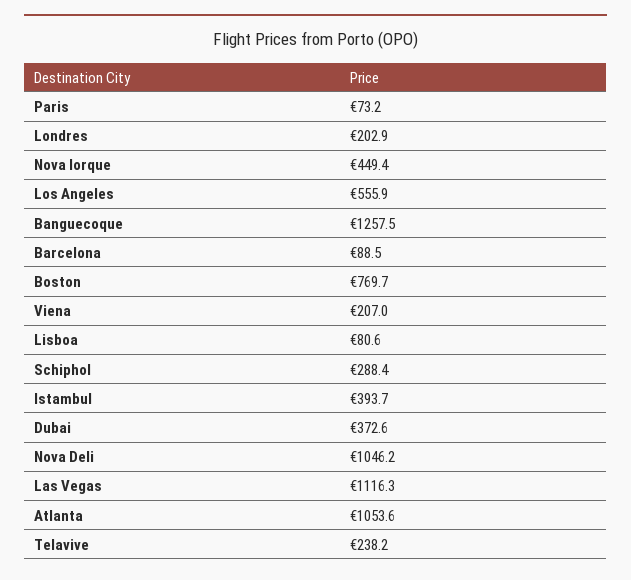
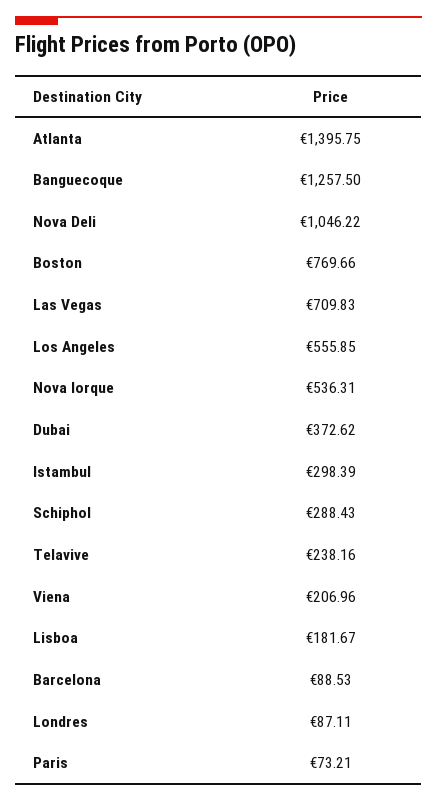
Londres: 202.9 -> 87.11
Nova Iorque: 449.4 -> 536.31
Lisboa: 80.6 -> 181.67
Istambul: 393.7 -> 298.39
Las Vegas: 1116.3 -> 709.83
Atlanta: 1053.6 -> 1395.75

